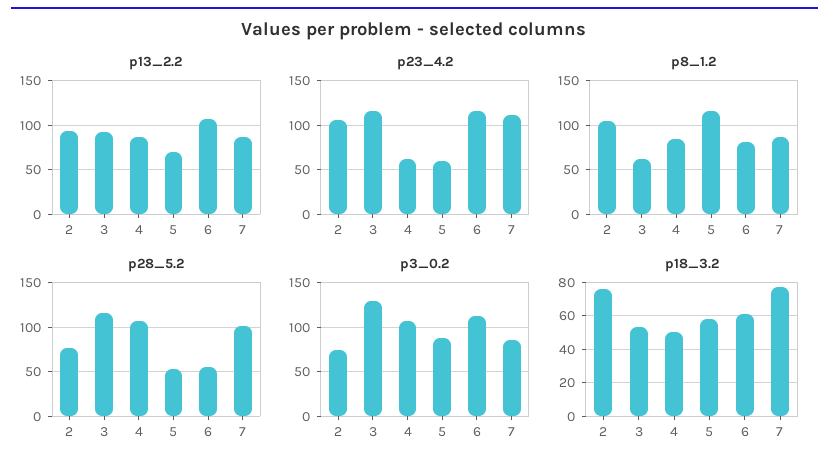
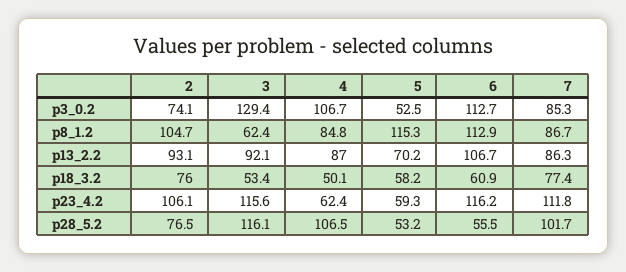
p8_1.2, 6: 80 -> 112.9
p3_0.2, 5: 90 -> 52.5

